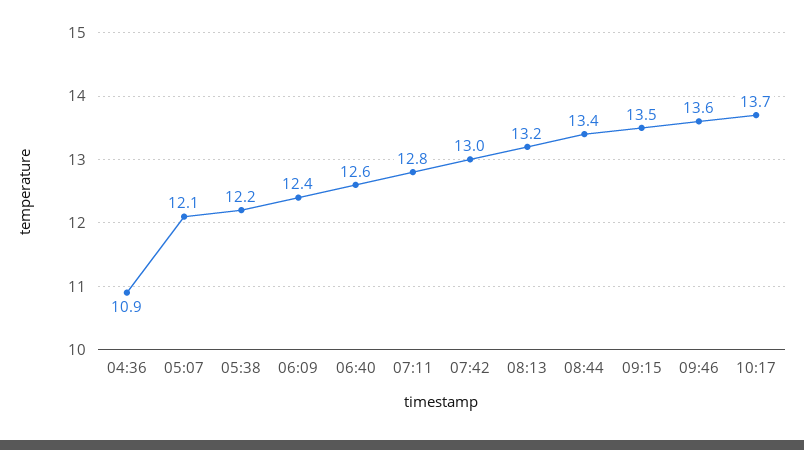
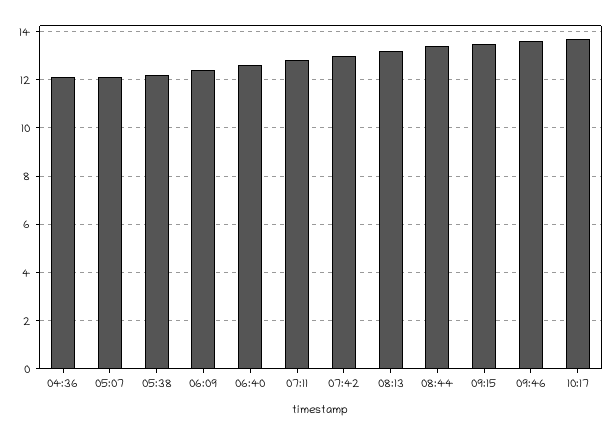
04:36: 10.9 -> 12

